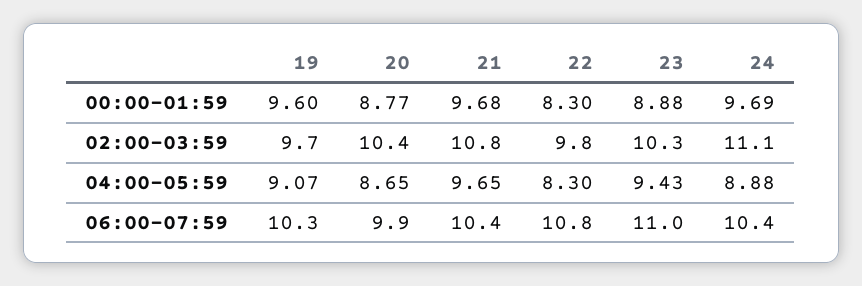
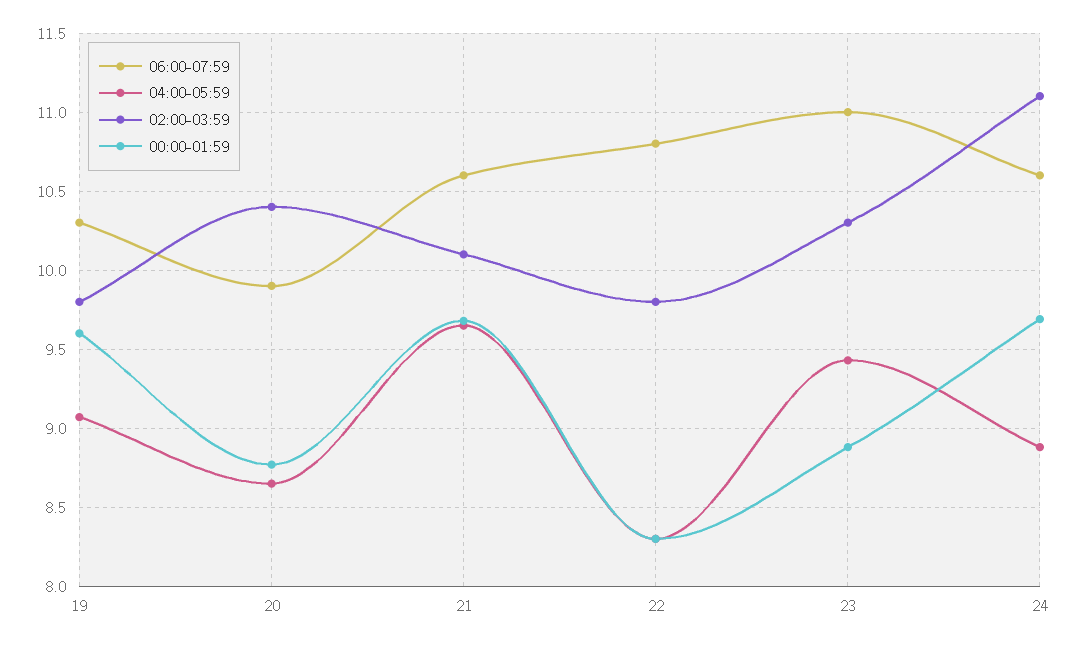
02:00-03:59, 19: 9.7 -> 9.8
02:00-03:59, 21: 10.8 -> 10.1
06:00-07:59, 21: 10.4 -> 10.6
06:00-07:59, 24: 10.4 -> 10.6

